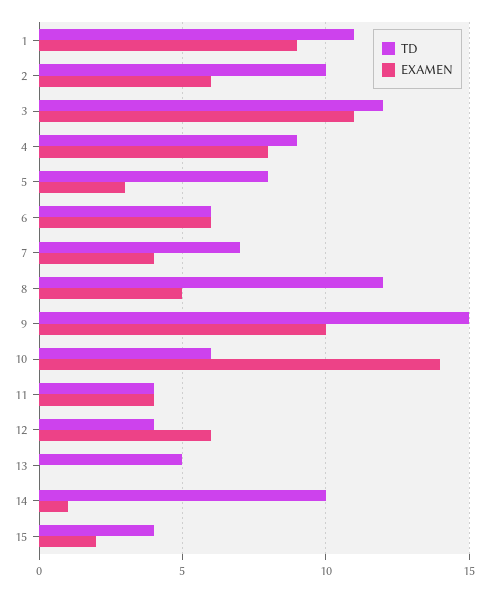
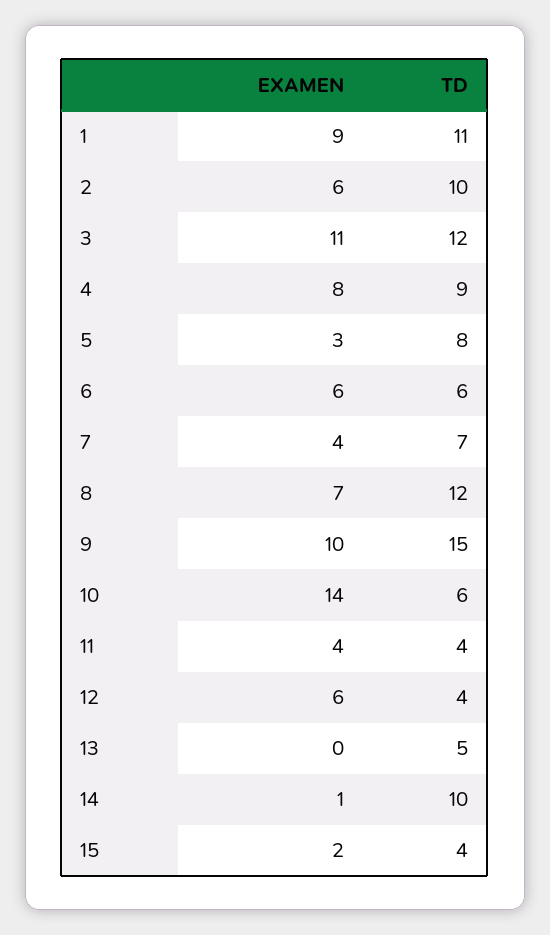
EXAMEN, 8: 5 -> 7

